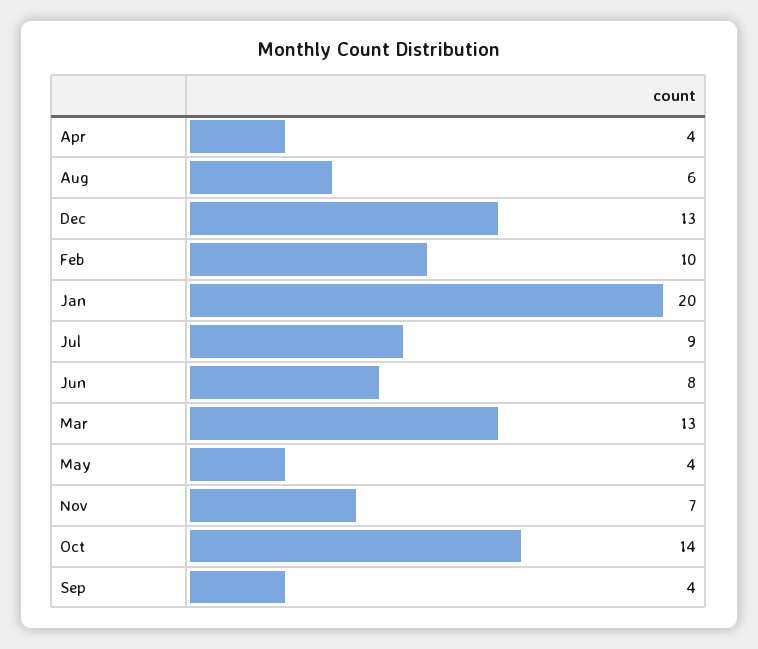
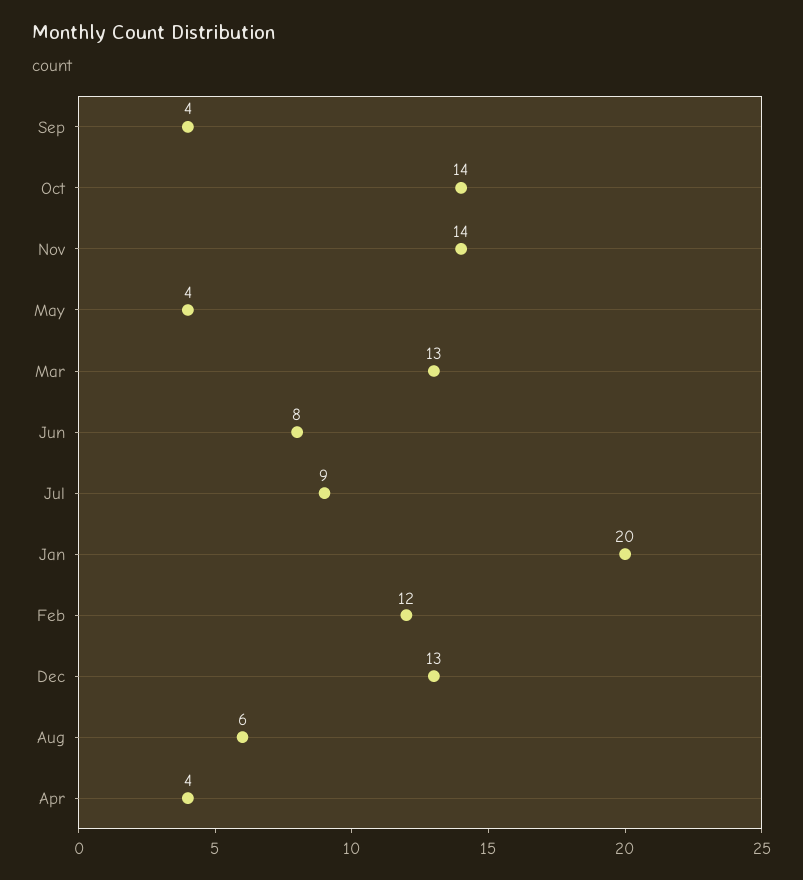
Feb: 10 -> 12
Nov: 7 -> 14

